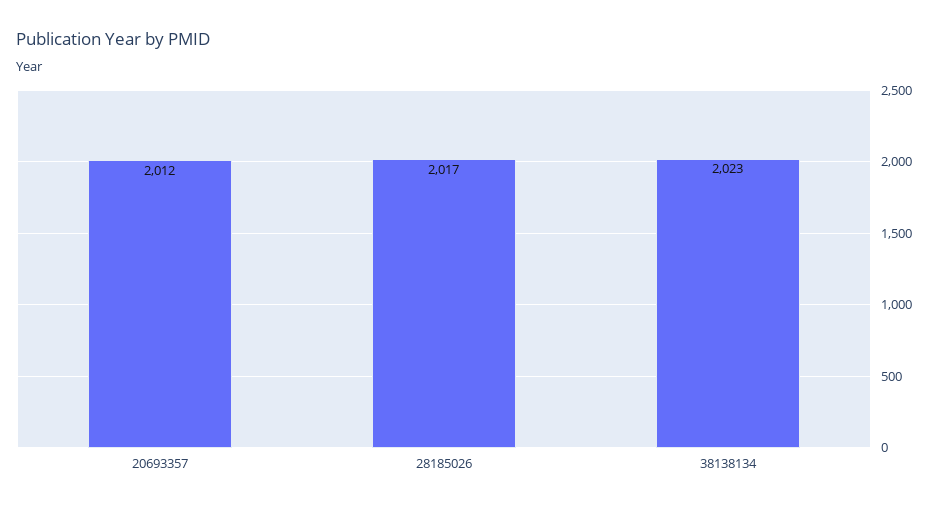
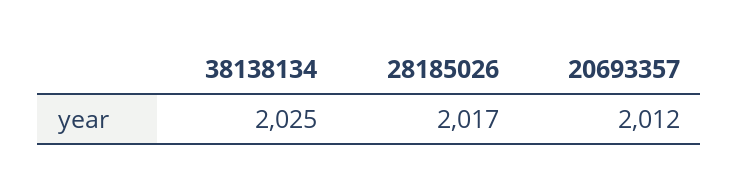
38138134: 2023 -> 2025

